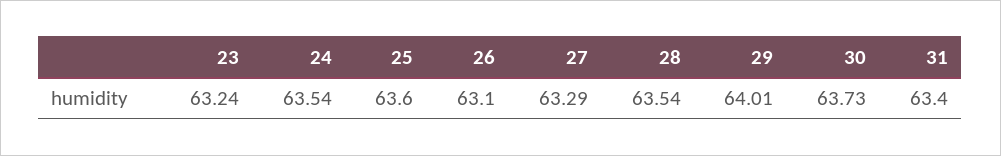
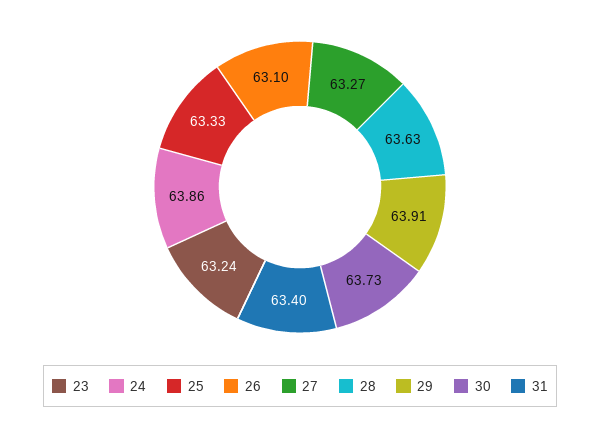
24: 63.54 -> 63.86
25: 63.6 -> 63.33
27: 63.29 -> 63.27
28: 63.54 -> 63.63
29: 64.01 -> 63.91

